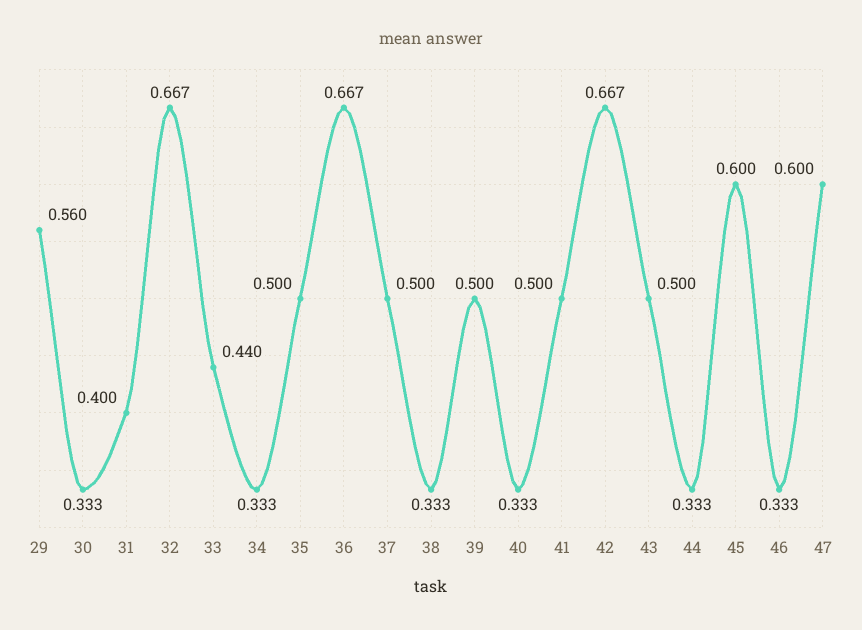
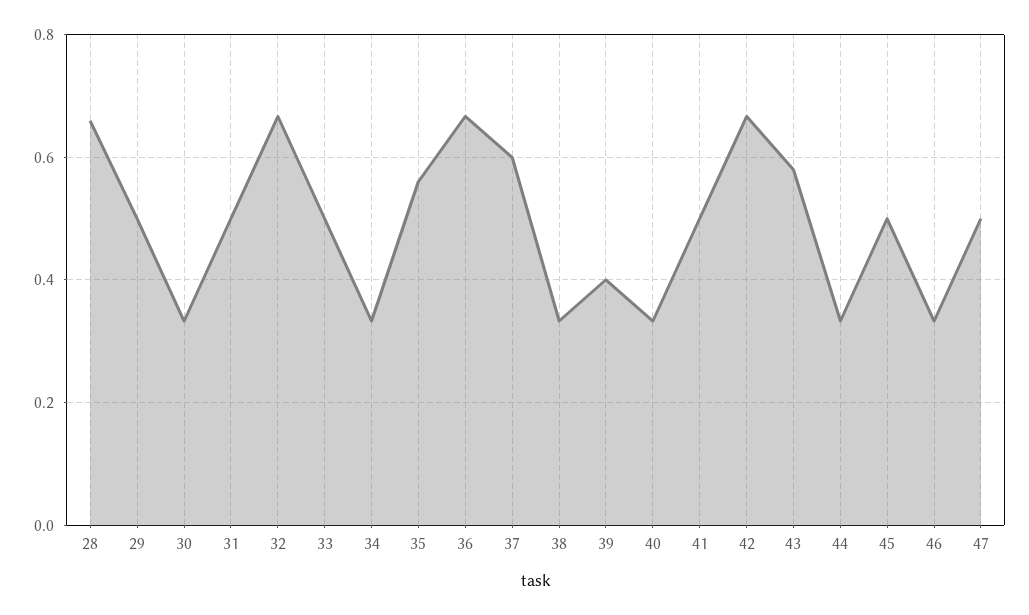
29: 0.56 -> 0.5
31: 0.4 -> 0.5
33: 0.44 -> 0.5
35: 0.5 -> 0.56
37: 0.5 -> 0.6
39: 0.5 -> 0.4
43: 0.5 -> 0.58
45: 0.6 -> 0.5
47: 0.6 -> 0.5
28: none -> 0.66

